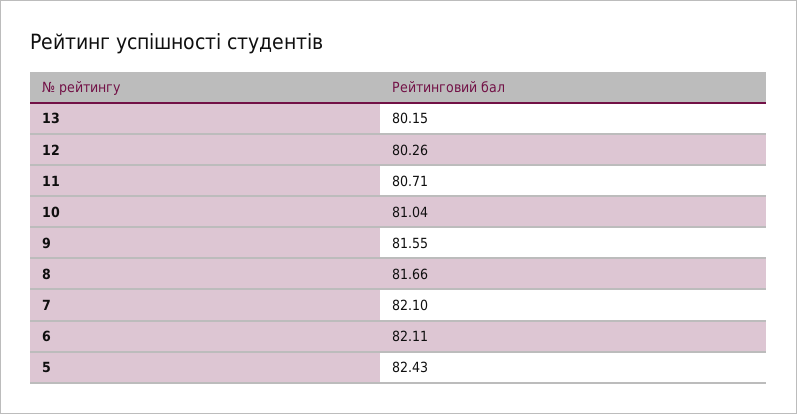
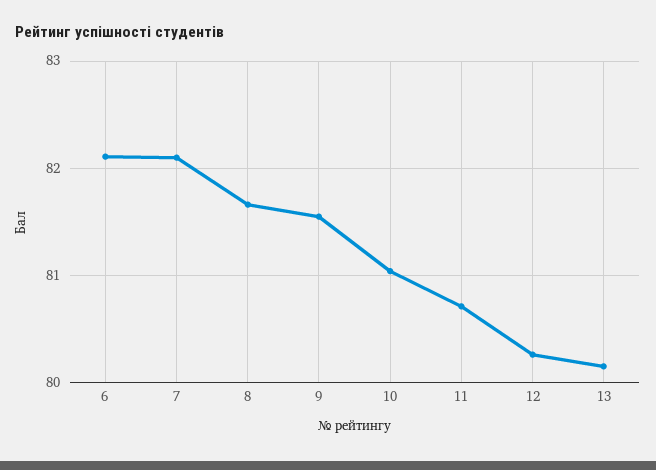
5: 82.43 -> none

